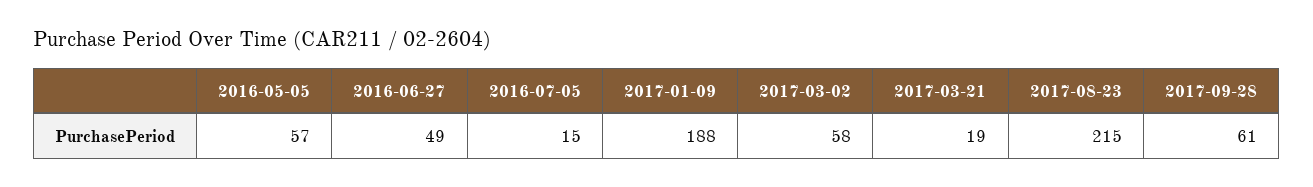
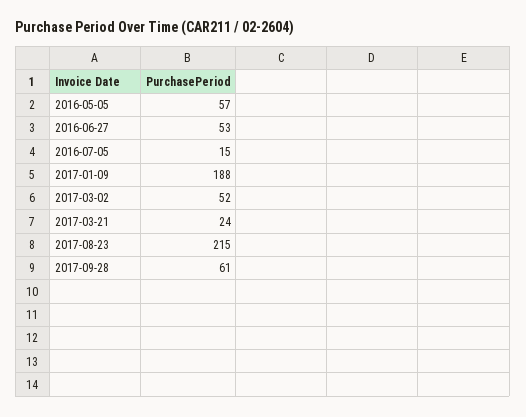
2016-06-27: 49 -> 53
2017-03-02: 58 -> 52
2017-03-21: 19 -> 24

